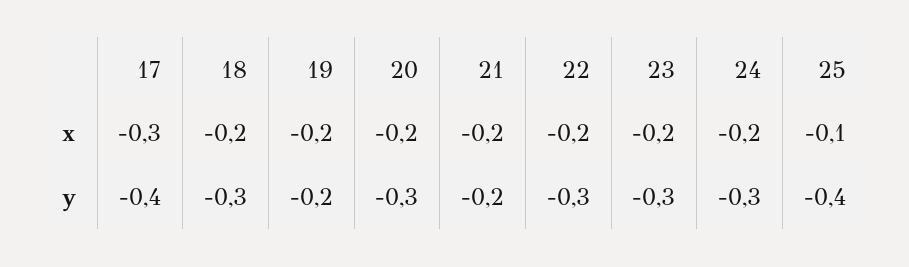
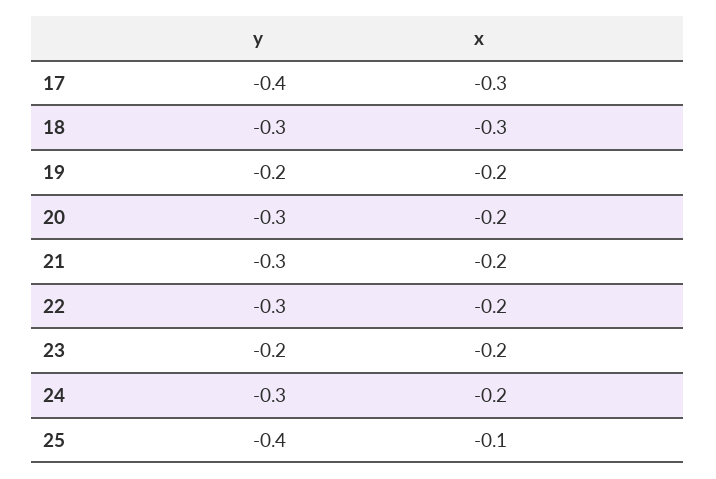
18, x: -0.2 -> -0.3
21, y: -0.2 -> -0.3
23, y: -0.3 -> -0.2

